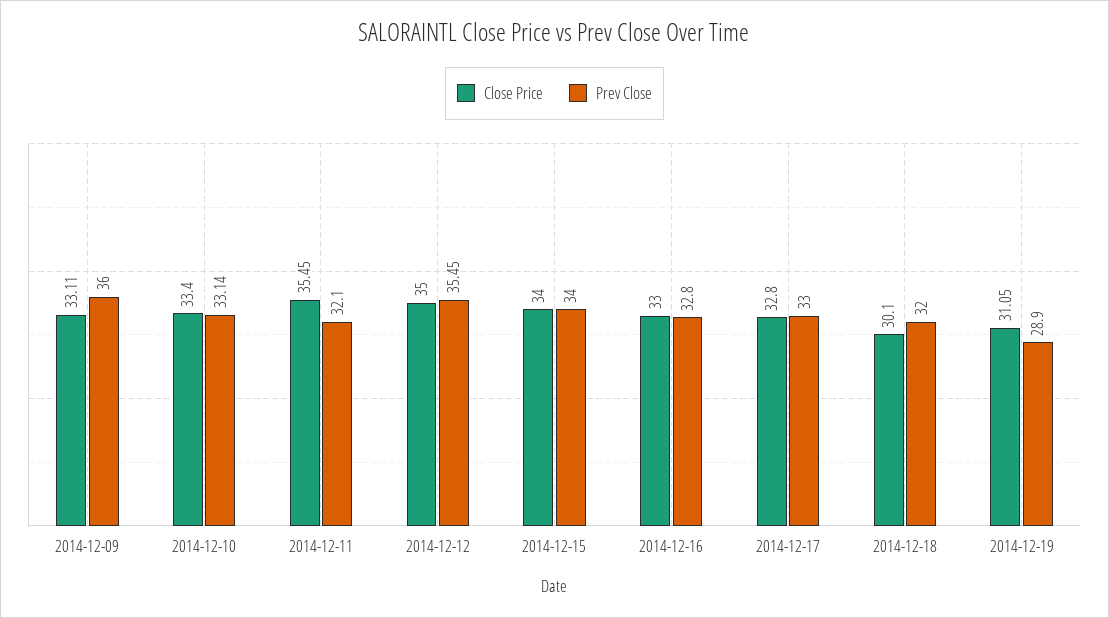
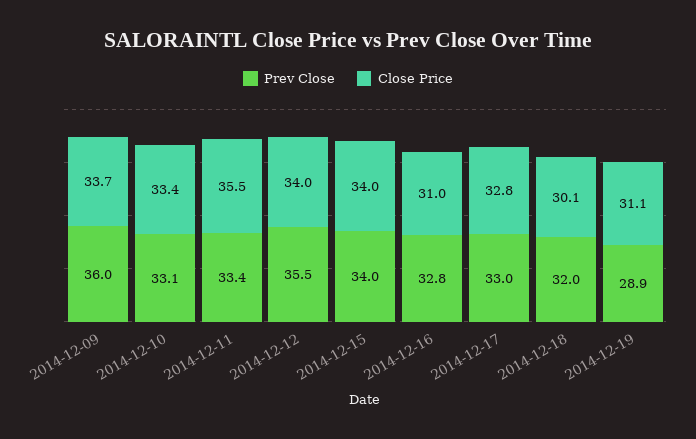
Close Price, 2014-12-09: 33.11 -> 33.7
Prev Close, 2014-12-11: 32.1 -> 33.4
Close Price, 2014-12-12: 35 -> 34
Close Price, 2014-12-16: 33 -> 31

